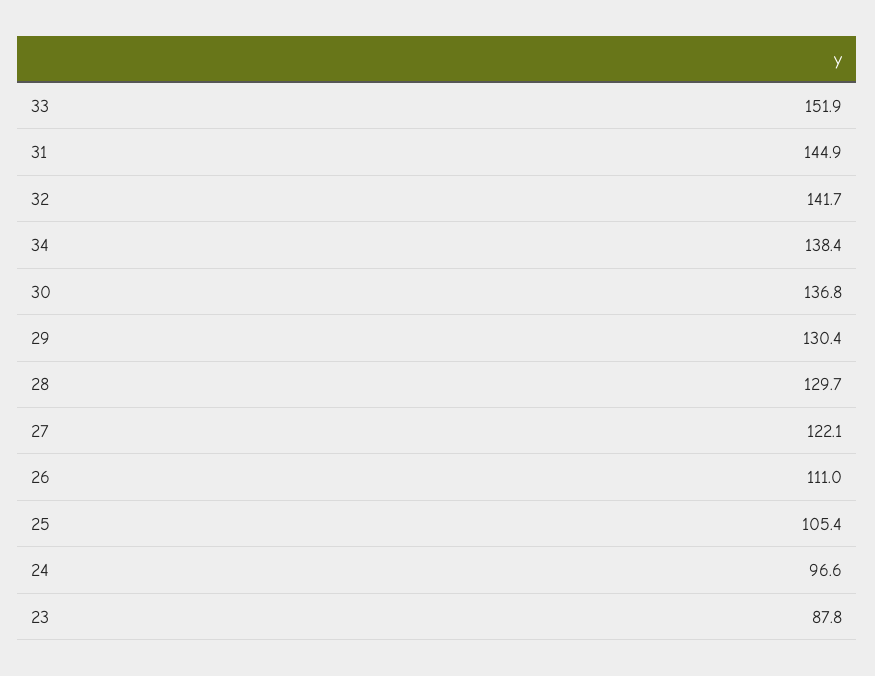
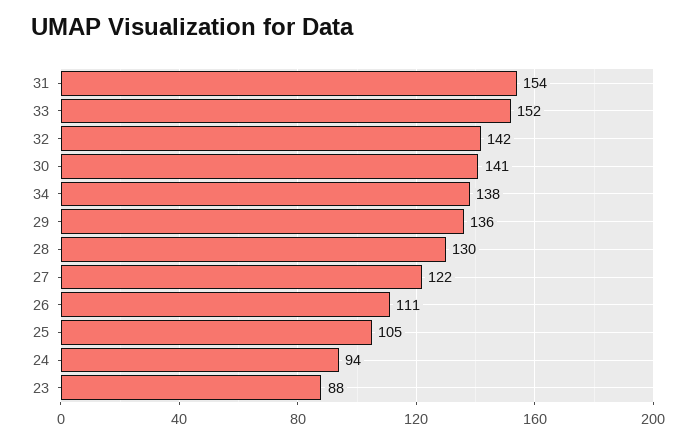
31: 144.9 -> 154
30: 136.8 -> 141
29: 130.4 -> 136
24: 96.6 -> 94

